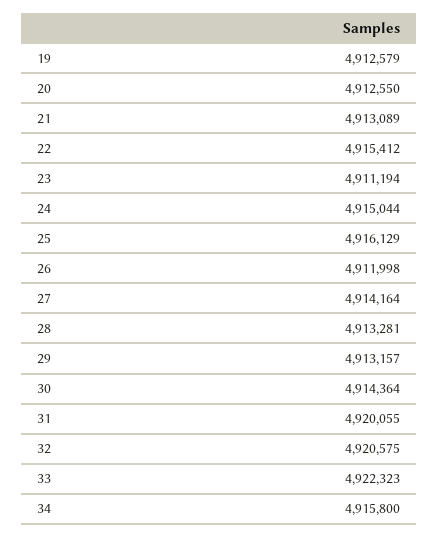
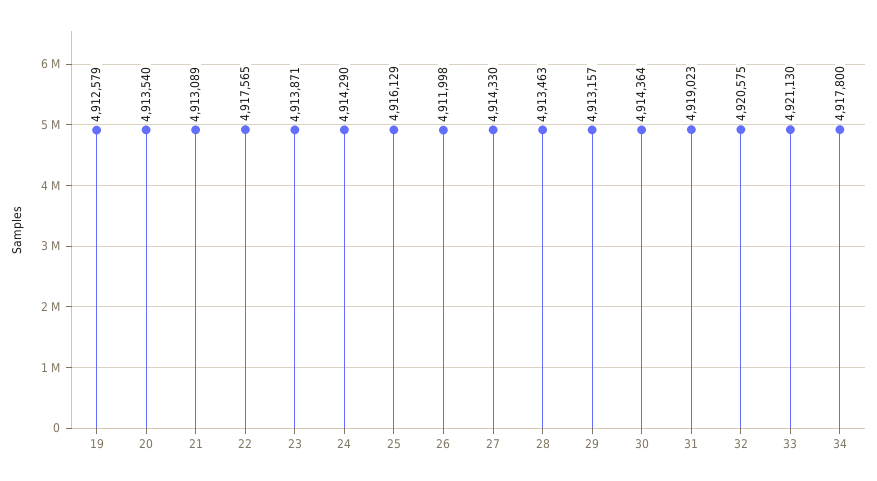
20: 4912550 -> 4913540
22: 4915412 -> 4917565
23: 4911194 -> 4913871
24: 4915044 -> 4914290
27: 4914164 -> 4914330
28: 4913281 -> 4913463
31: 4920055 -> 4919023
33: 4922323 -> 4921130
34: 4915800 -> 4917800

